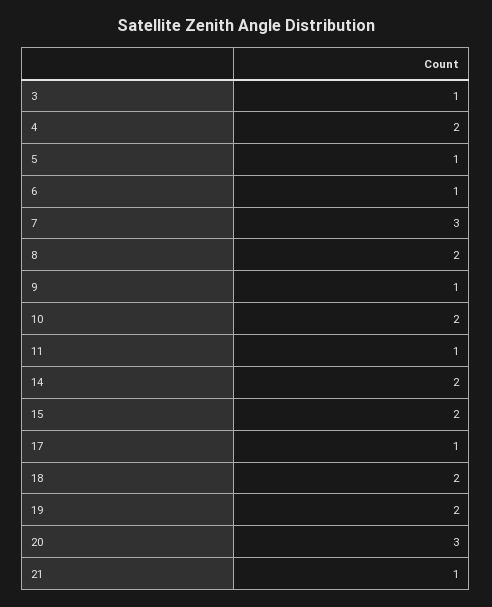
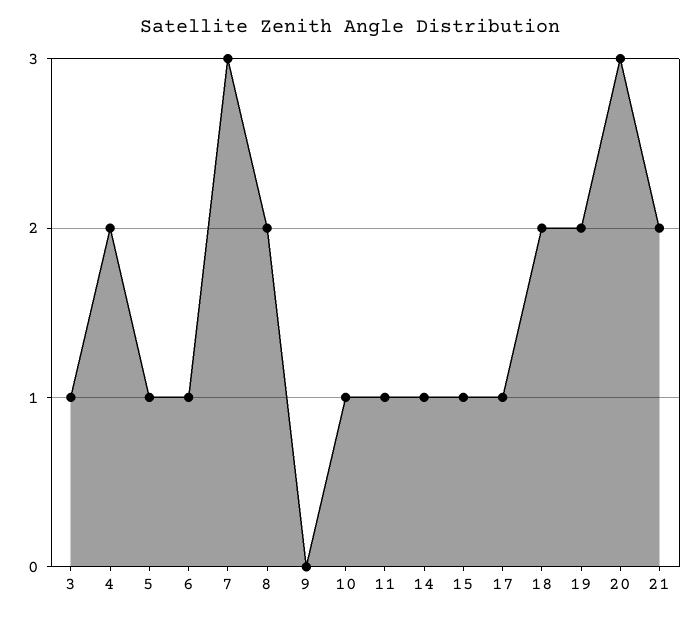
9: 1 -> 0
10: 2 -> 1
14: 2 -> 1
15: 2 -> 1
21: 1 -> 2

